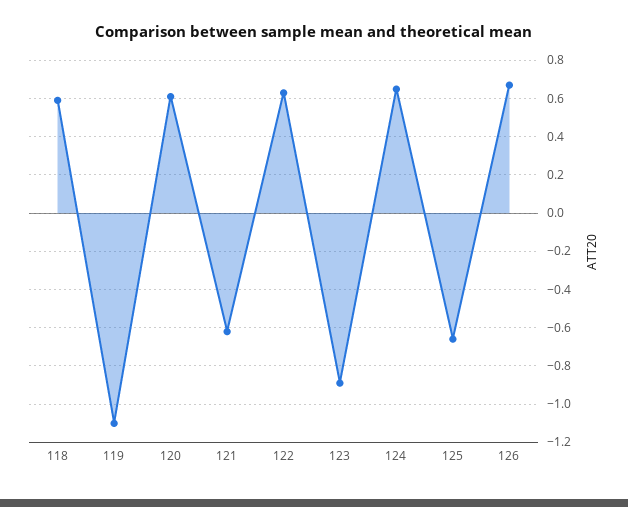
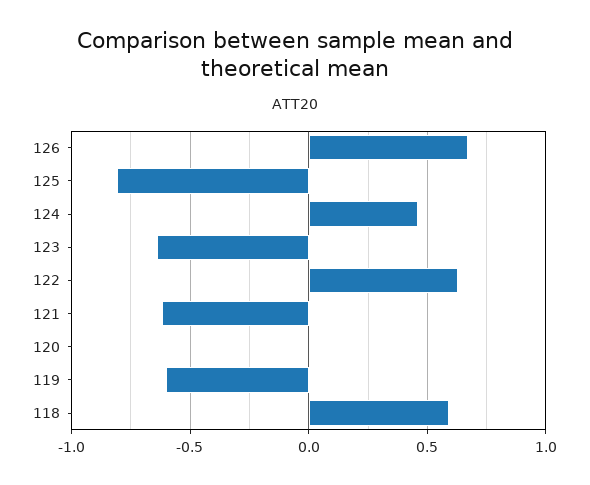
119: -1.1 -> -0.6
120: 0.6 -> 0
123: -0.9 -> -0.65
124: 0.65 -> 0.45
125: -0.65 -> -0.8

